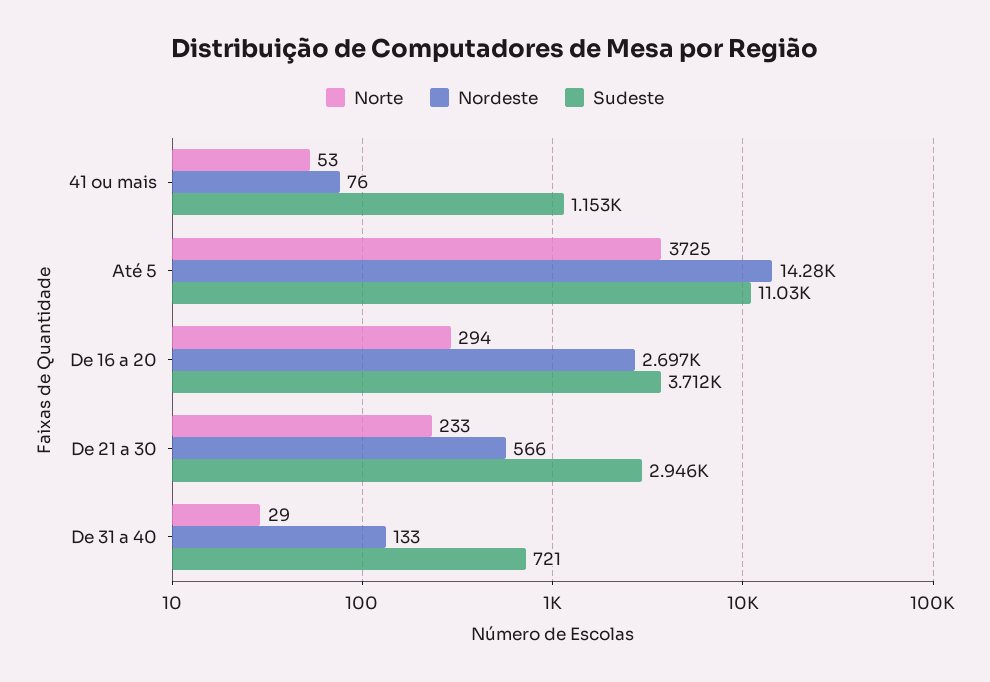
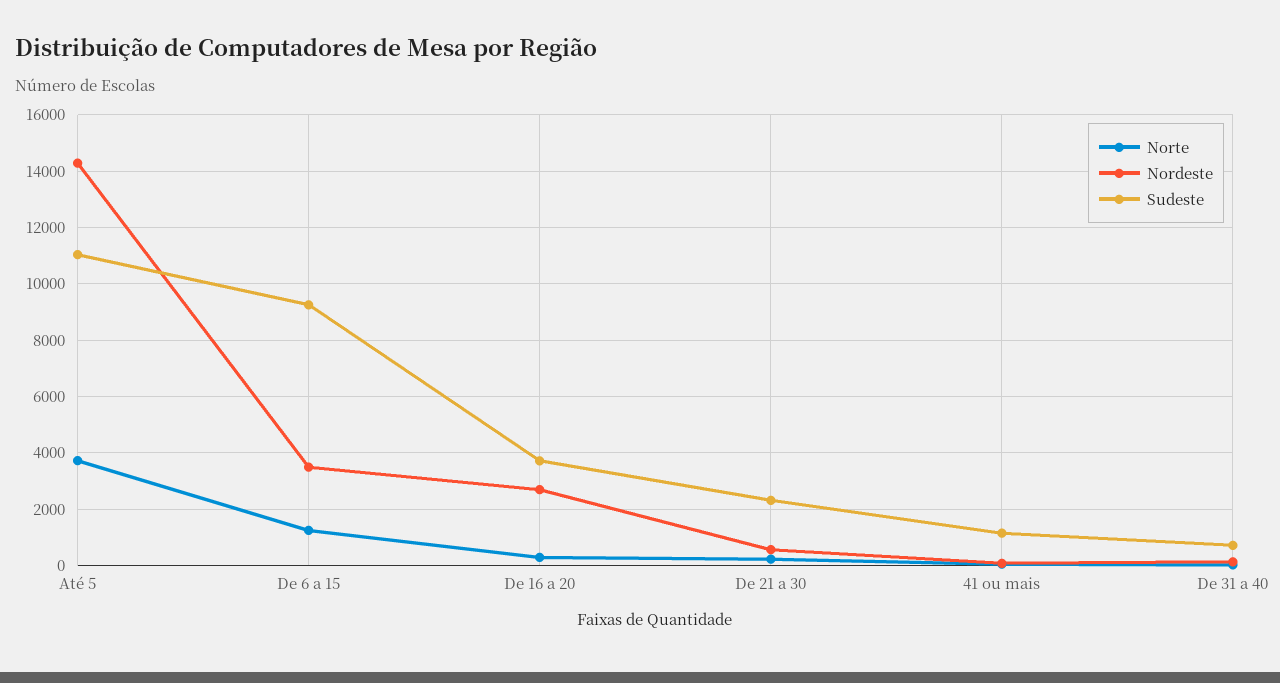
Sudeste, De 21 a 30: 2946 -> 2250
Norte, De 6 a 15: none -> 1250
Nordeste, De 6 a 15: none -> 3500
Sudeste, De 6 a 15: none -> 9250

